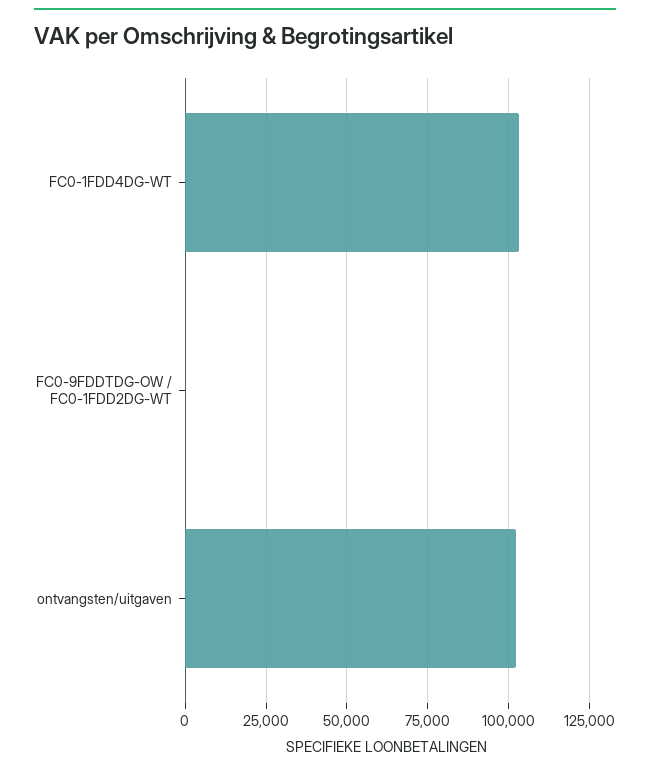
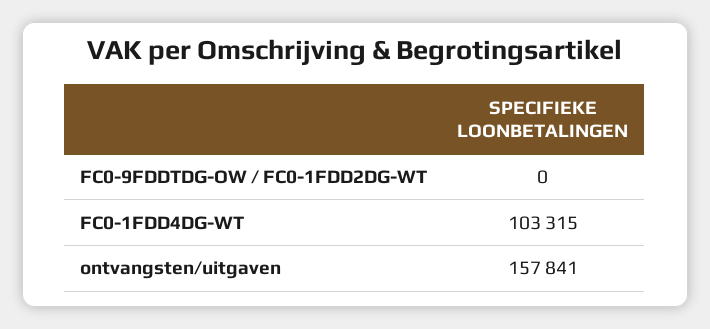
ontvangsten/uitgaven: 102500 -> 157841

